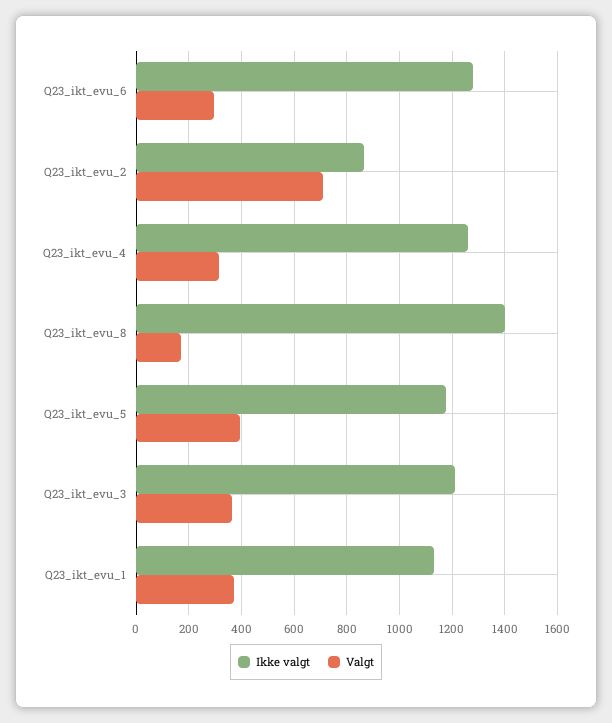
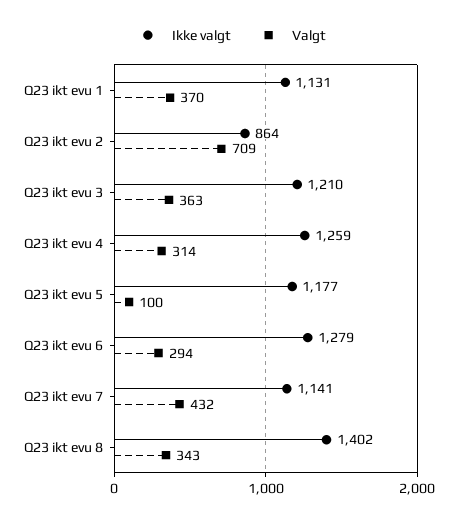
Valgt, Q23_ikt_evu_8: 175 -> 343
Valgt, Q23_ikt_evu_5: 400 -> 100
Ikke valgt, Q23 ikt evu 7: none -> 1141
Valgt, Q23 ikt evu 7: none -> 432

